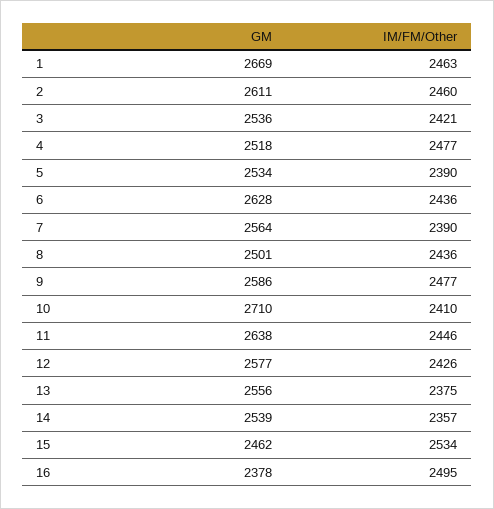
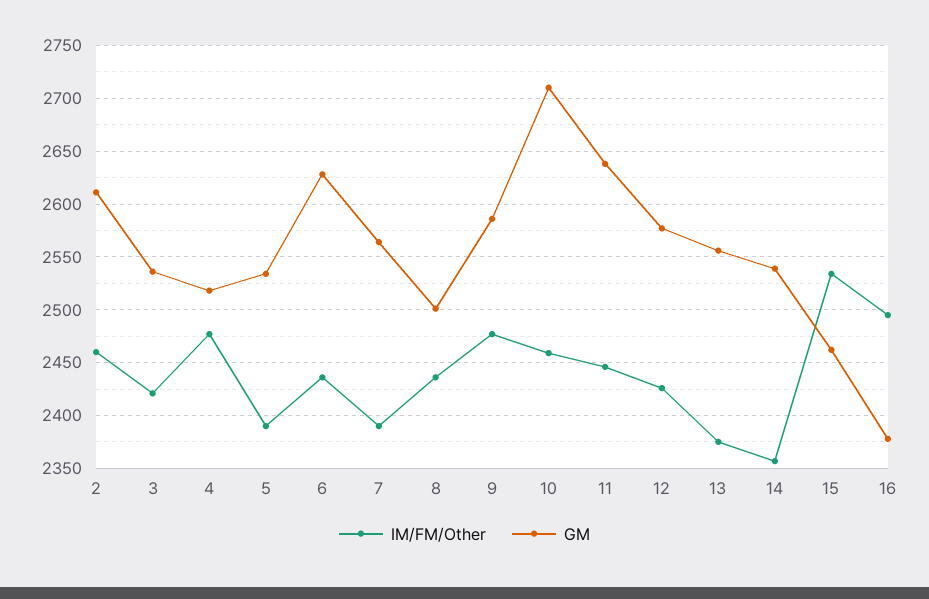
GM, 1: 2669 -> none
IM/FM/Other, 1: 2463 -> none
IM/FM/Other, 10: 2410 -> 2460

